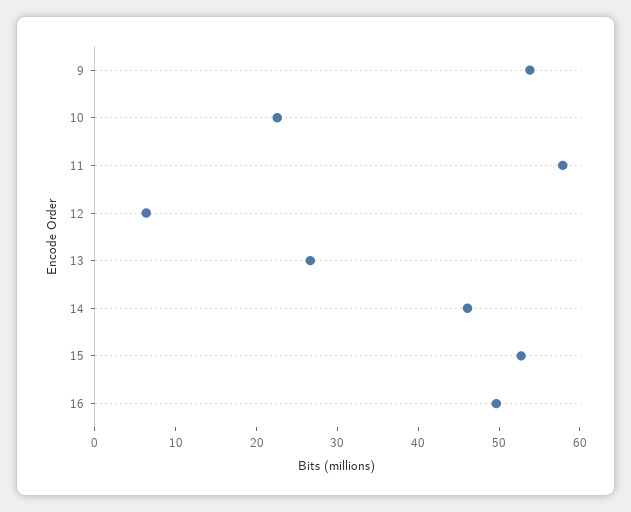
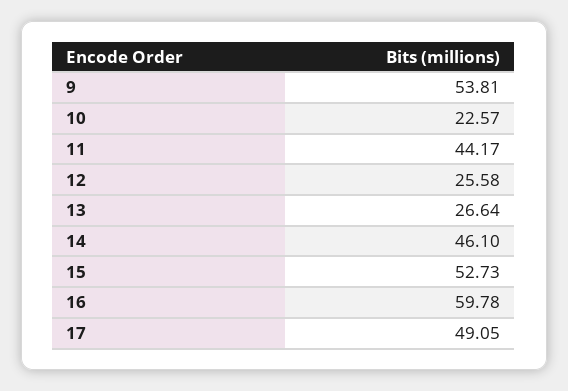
11: 58 -> 44.17
12: 6 -> 25.58
16: 50 -> 59.78
17: none -> 49.05

